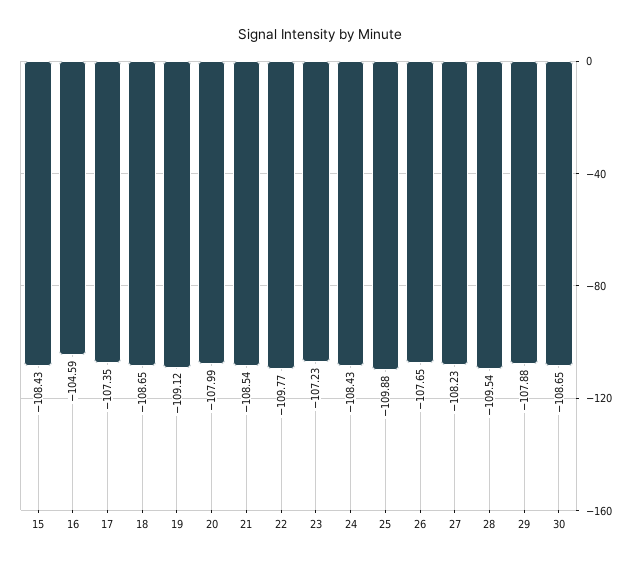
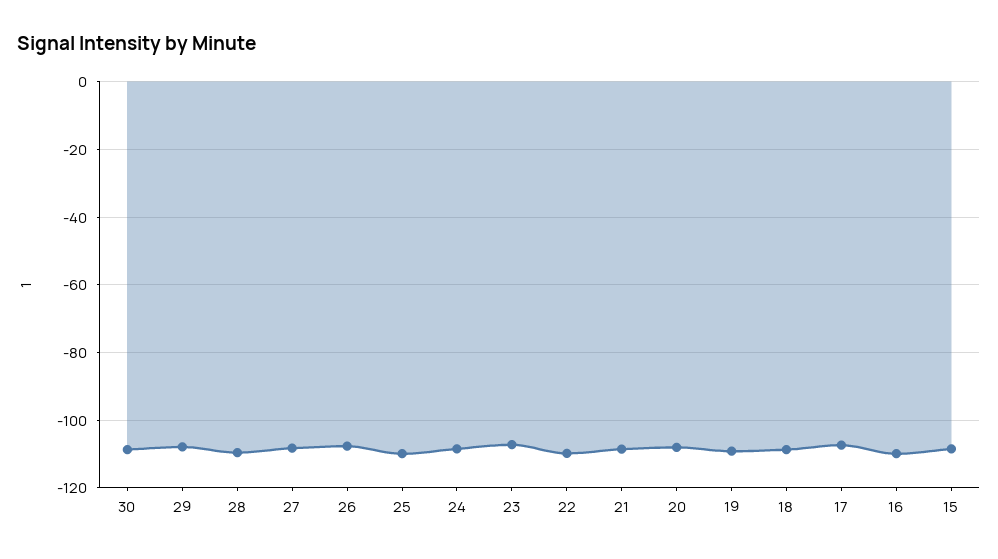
16: -104.59 -> -110

